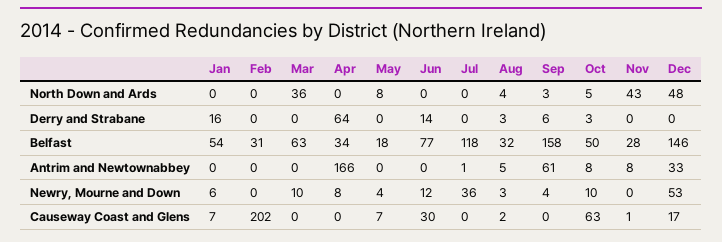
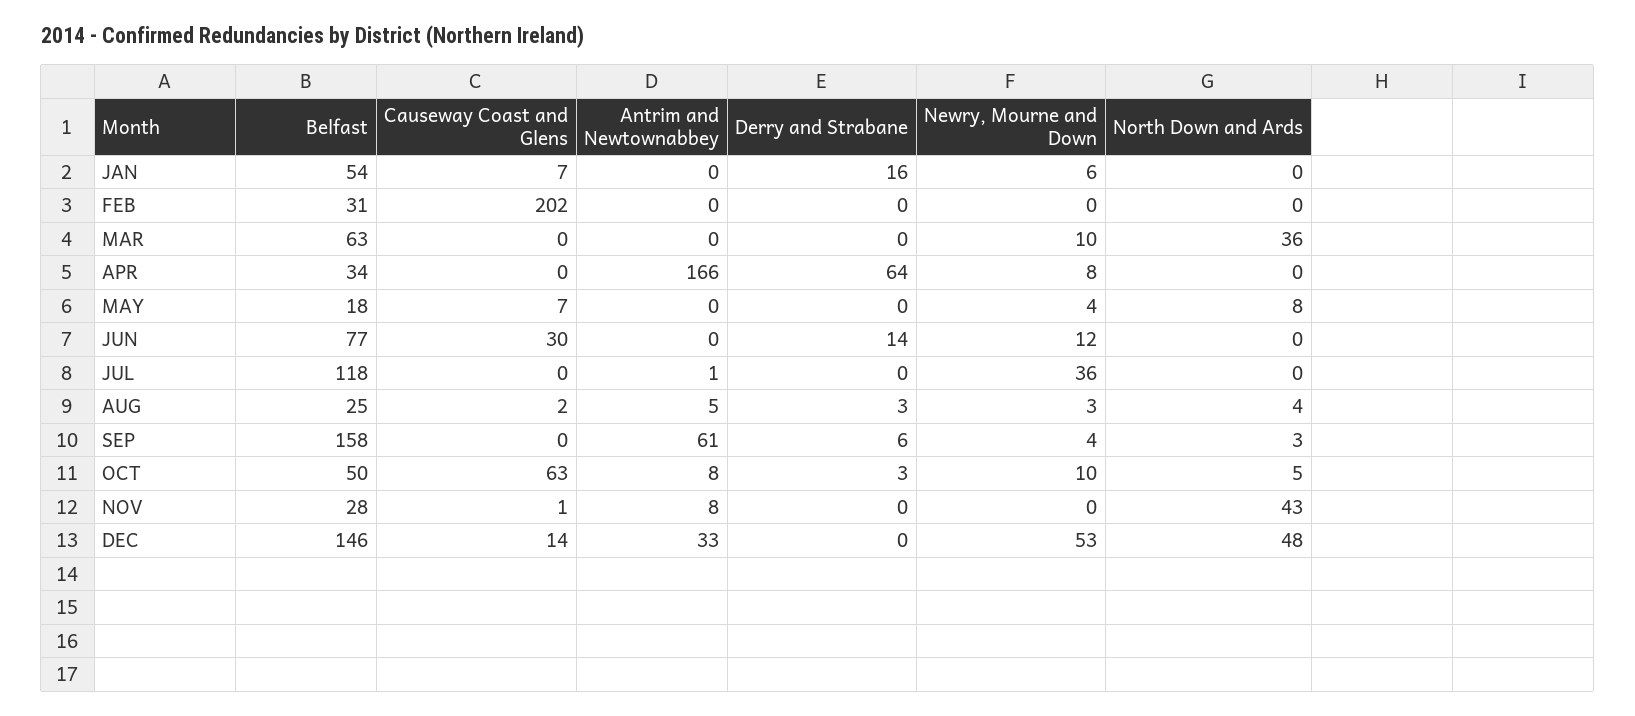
Aug, Belfast: 32 -> 25
Dec, Causeway Coast and Glens: 17 -> 14

